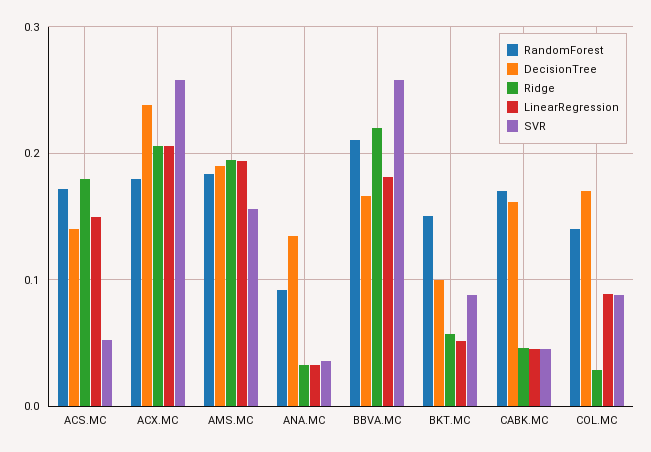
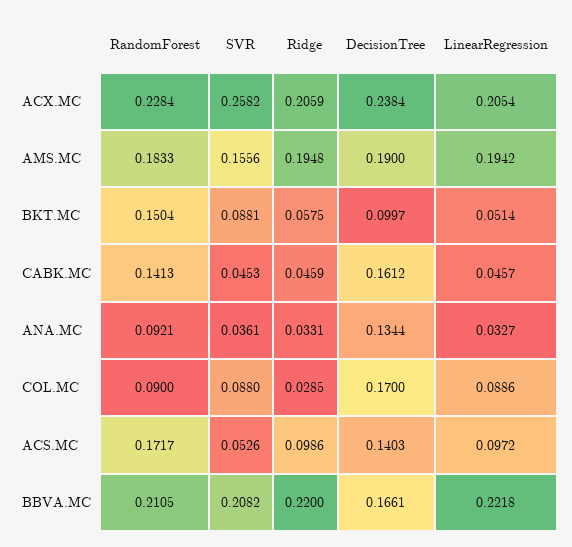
Ridge, ACS.MC: 0.18 -> 0.0986
LinearRegression, ACS.MC: 0.15 -> 0.0972
RandomForest, ACX.MC: 0.18 -> 0.2284
LinearRegression, BBVA.MC: 0.18 -> 0.2218
SVR, BBVA.MC: 0.26 -> 0.2082
RandomForest, CABK.MC: 0.17 -> 0.1413
RandomForest, COL.MC: 0.14 -> 0.09

